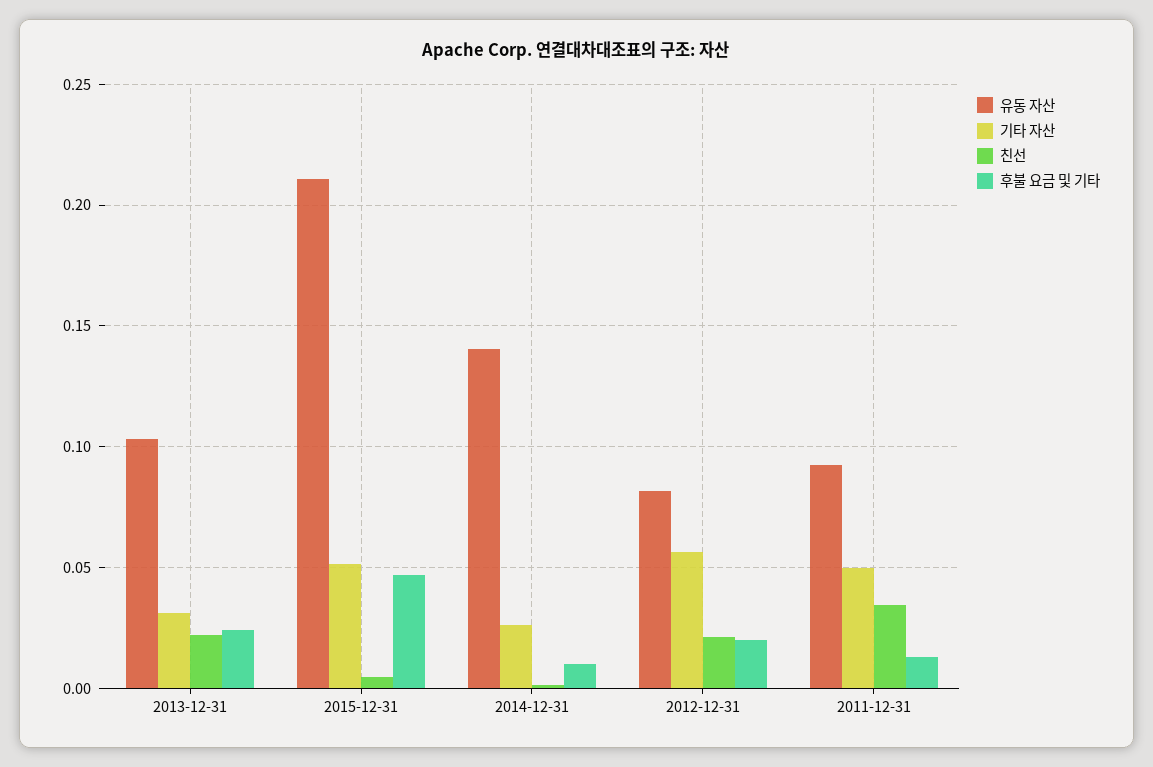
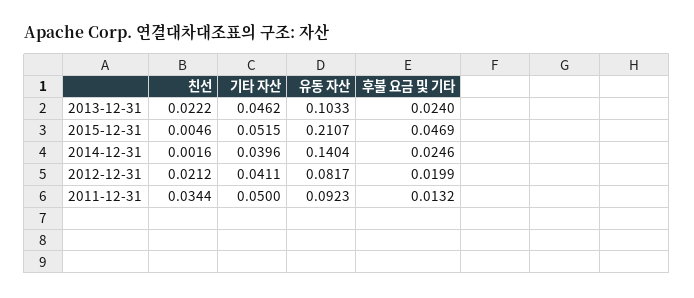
기타 자산, 2013-12-31: 0.03 -> 0.0462
기타 자산, 2014-12-31: 0.025 -> 0.0396
후불 요금 및 기타, 2014-12-31: 0.01 -> 0.0246
기타 자산, 2012-12-31: 0.055 -> 0.0411

